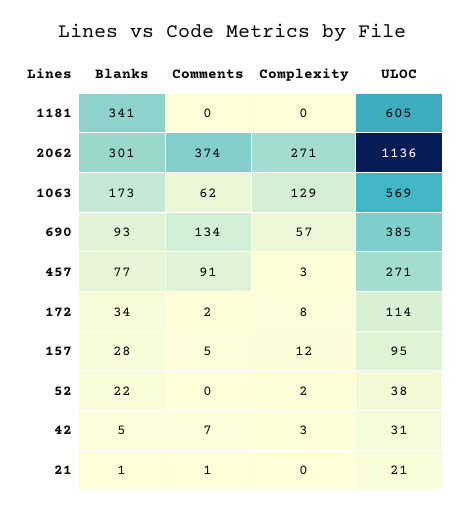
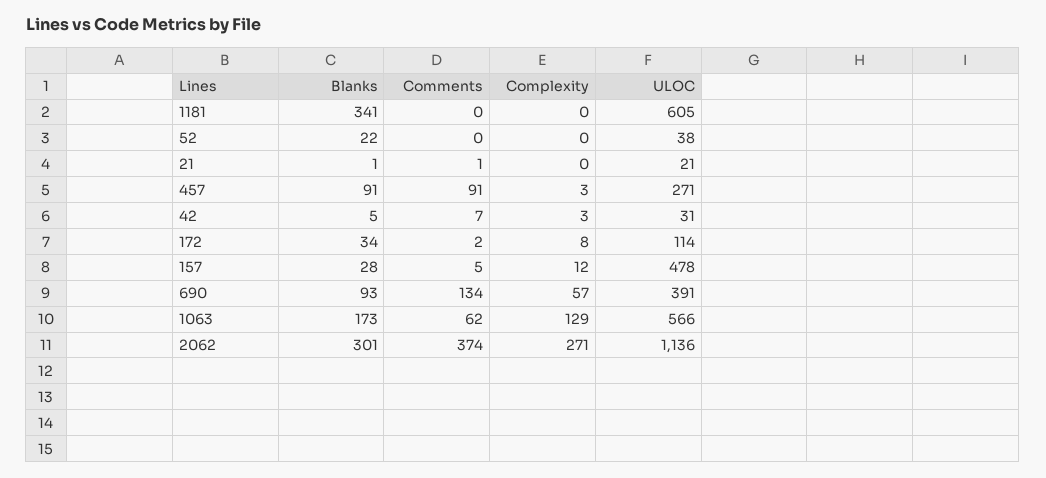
ULOC, 1063: 569 -> 566
ULOC, 690: 385 -> 391
Blanks, 457: 77 -> 91
ULOC, 157: 95 -> 478
Complexity, 52: 2 -> 0

